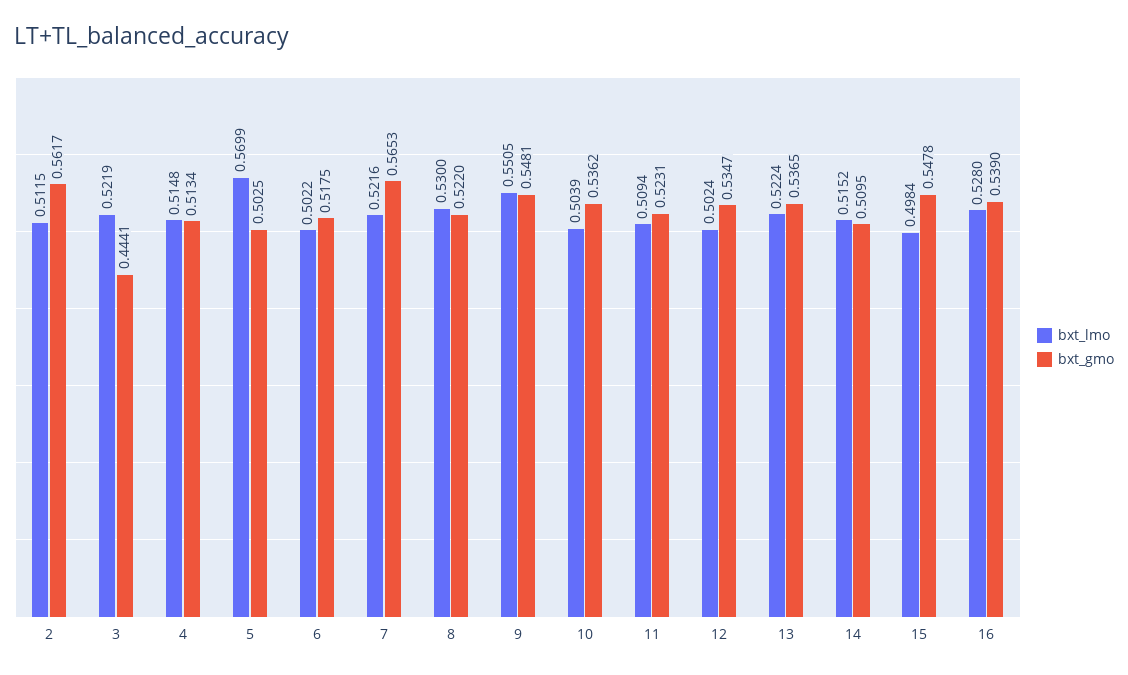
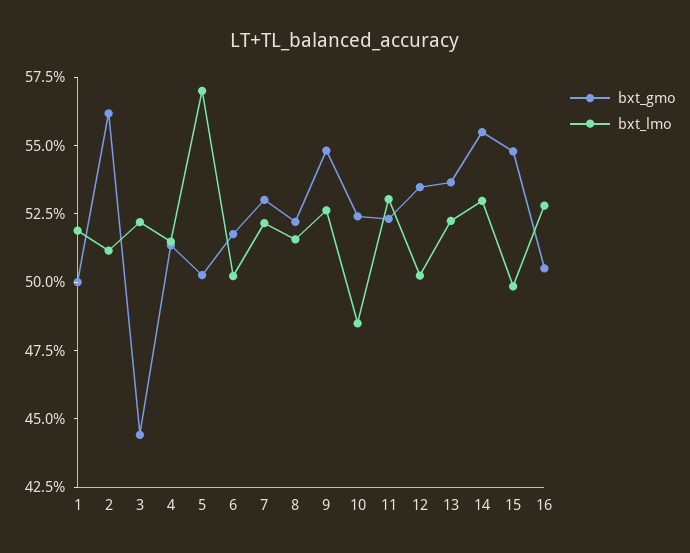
bxt_gmo, 7: 0.5653 -> 0.53
bxt_lmo, 8: 0.53 -> 0.515
bxt_lmo, 9: 0.5505 -> 0.525
bxt_lmo, 10: 0.5039 -> 0.485
bxt_gmo, 10: 0.5362 -> 0.525
bxt_lmo, 11: 0.5094 -> 0.53
bxt_lmo, 14: 0.5152 -> 0.53
bxt_gmo, 14: 0.5095 -> 0.555
bxt_gmo, 16: 0.539 -> 0.505
bxt_gmo, 1: none -> 0.5
bxt_lmo, 1: none -> 0.52

